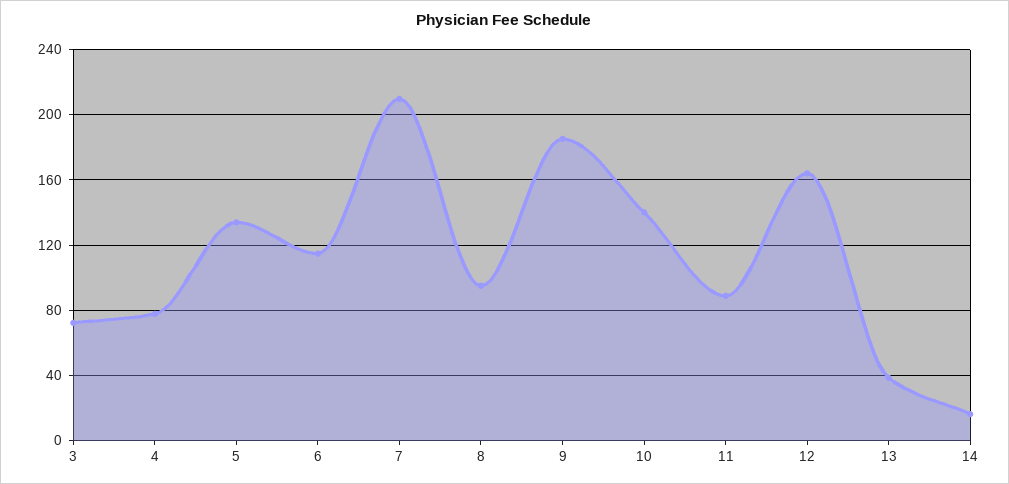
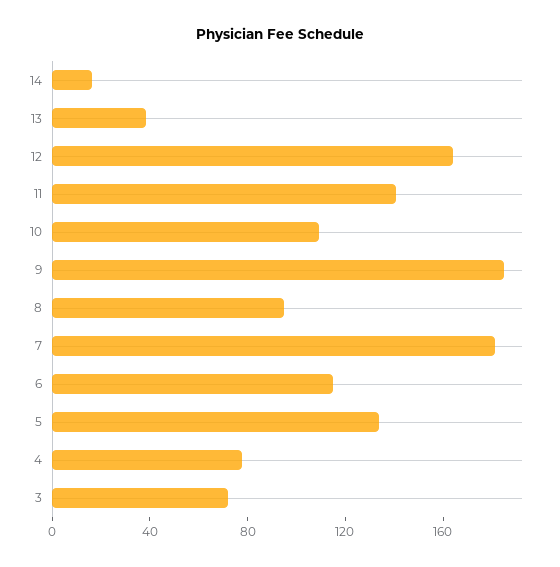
7: 210 -> 180
10: 140 -> 110
11: 90 -> 140

